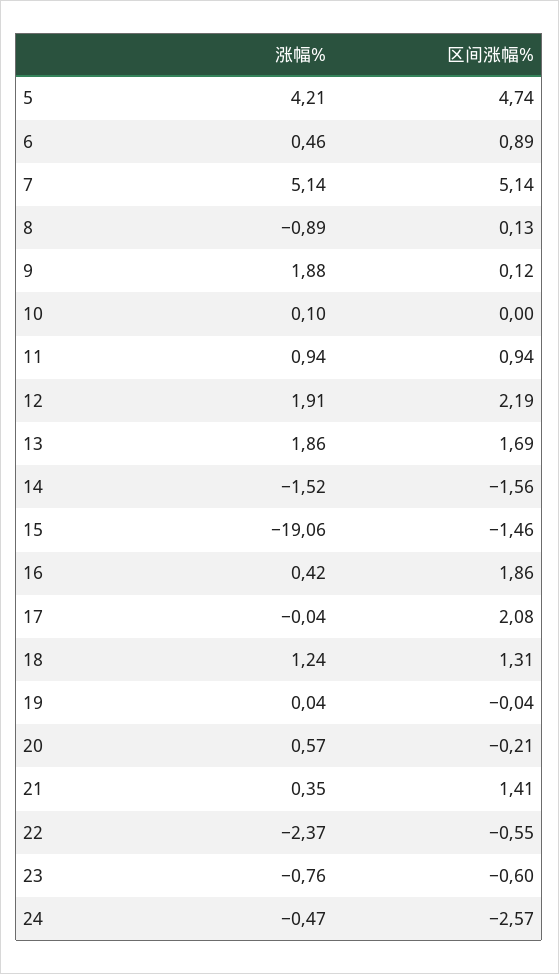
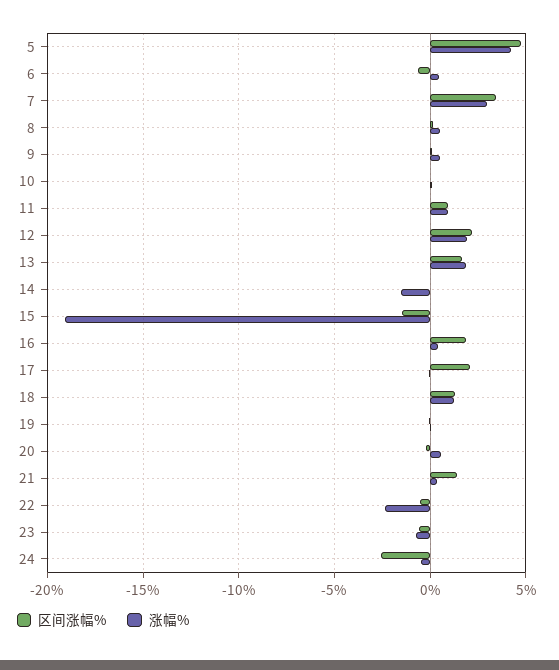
区间涨幅%, 6: 0.89 -> -0.5
涨幅%, 7: 5.14 -> 3
区间涨幅%, 7: 5.14 -> 3.5
涨幅%, 8: -0.89 -> 0.5
涨幅%, 9: 1.88 -> 0.5
区间涨幅%, 14: -1.56 -> 0

